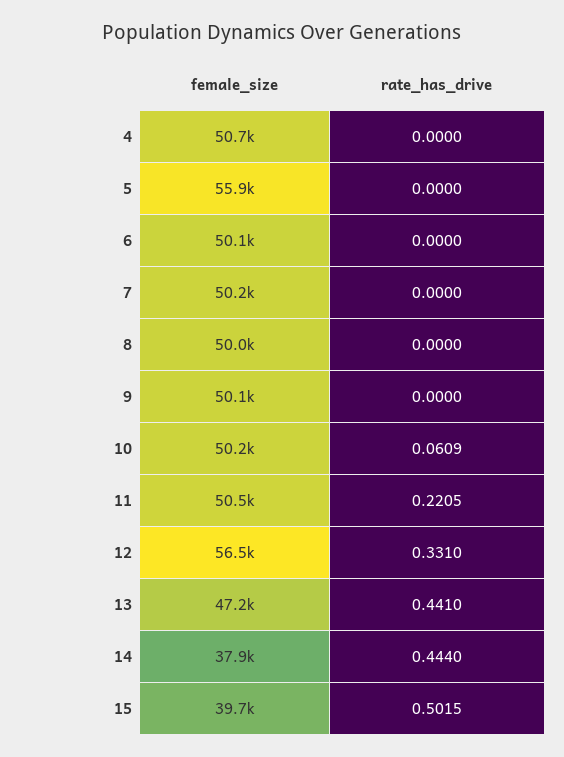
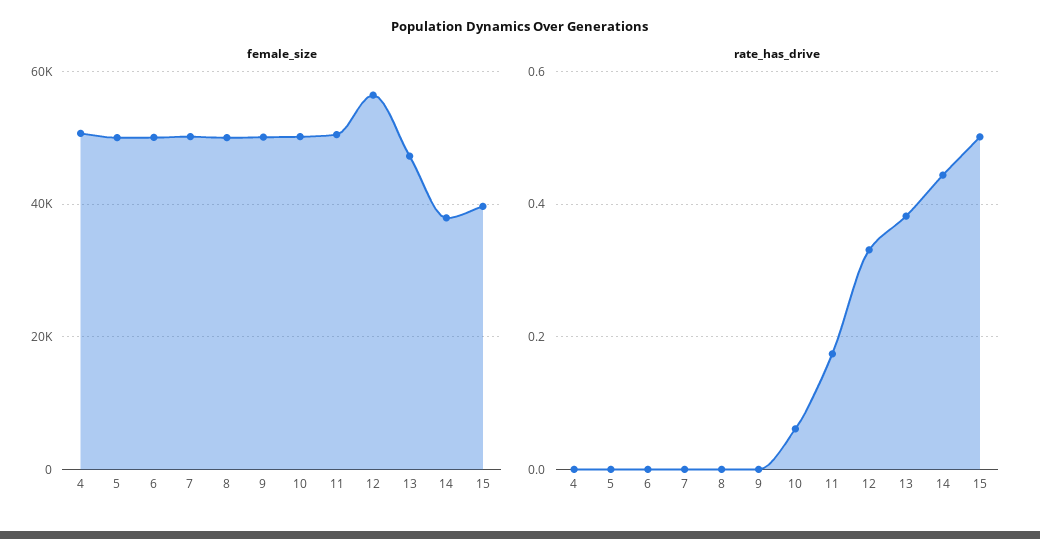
female_size, 5: 55900 -> 50000
rate_has_drive, 11: 0.2205 -> 0.18
rate_has_drive, 13: 0.441 -> 0.38

